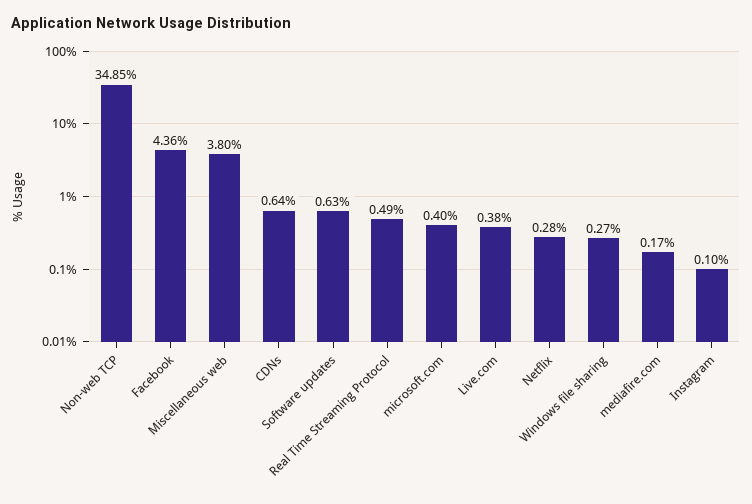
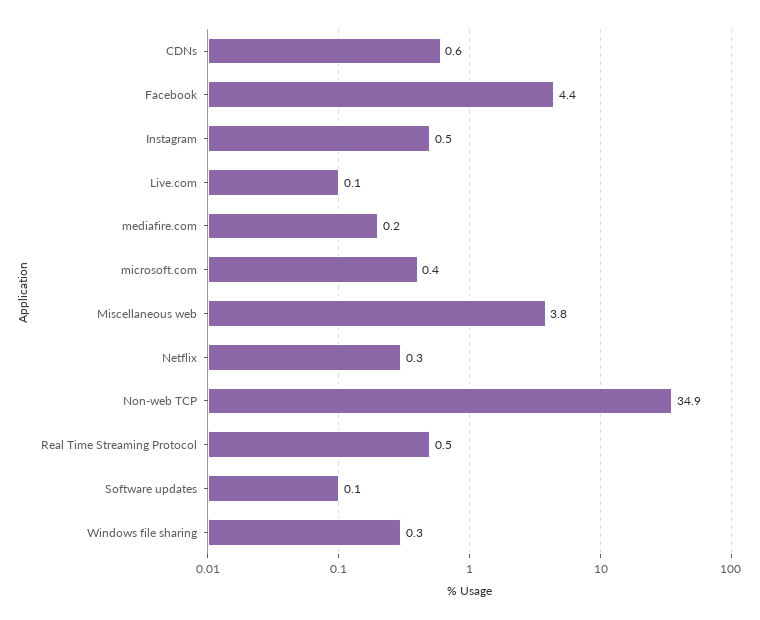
Software updates: 0.63 -> 0.1
Live.com: 0.38 -> 0.1
Instagram: 0.1 -> 0.5

